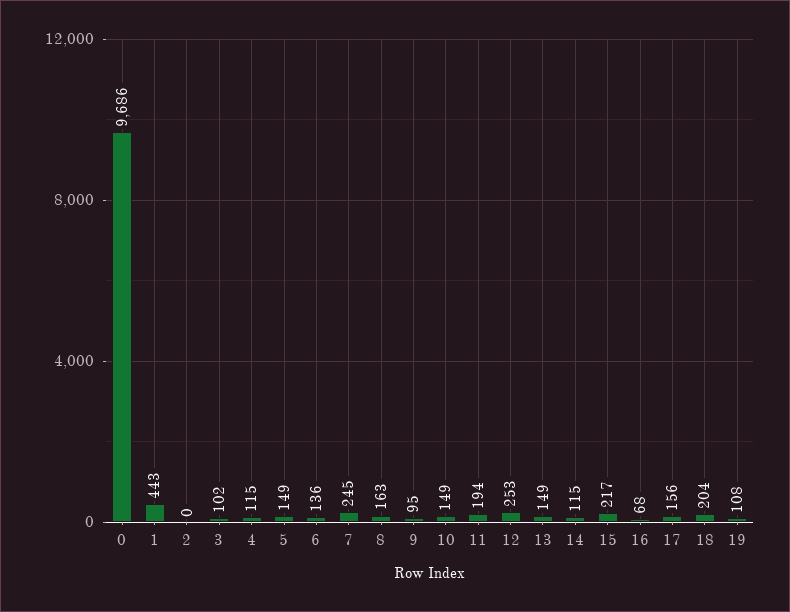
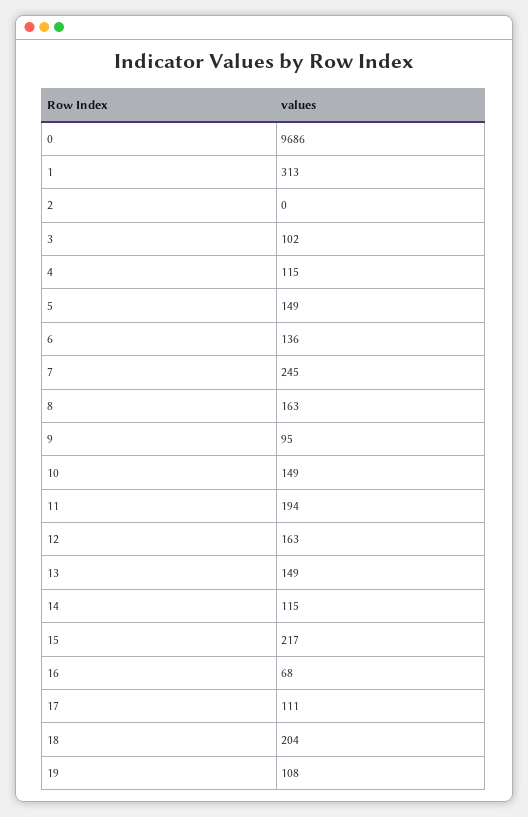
1: 443 -> 313
12: 253 -> 163
17: 156 -> 111

